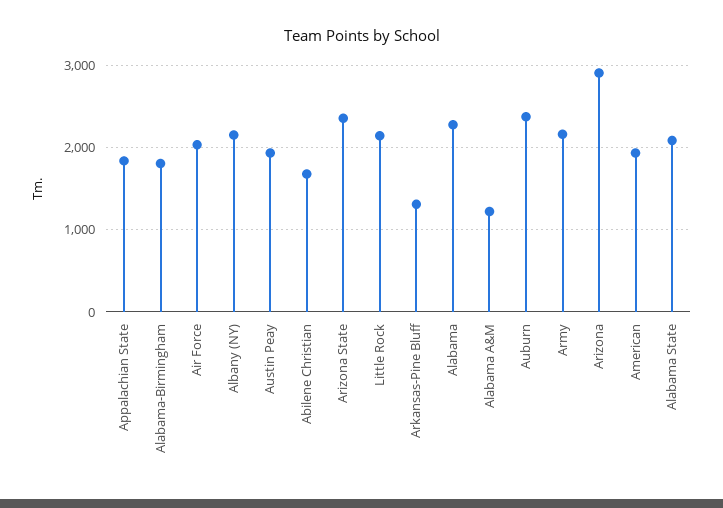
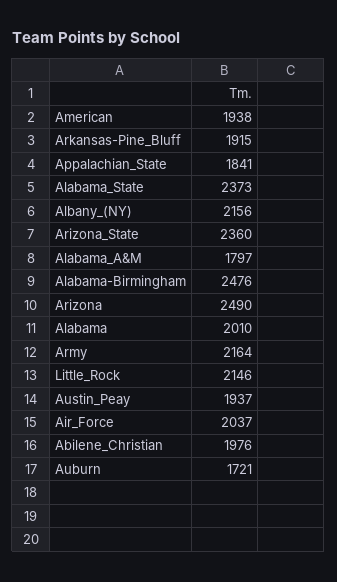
Alabama-Birmingham: 1800 -> 2476
Abilene Christian: 1700 -> 1976
Arkansas-Pine Bluff: 1300 -> 1915
Alabama: 2300 -> 2010
Alabama A&M: 1200 -> 1797
Auburn: 2400 -> 1721
Arizona: 2900 -> 2490
Alabama State: 2100 -> 2373

